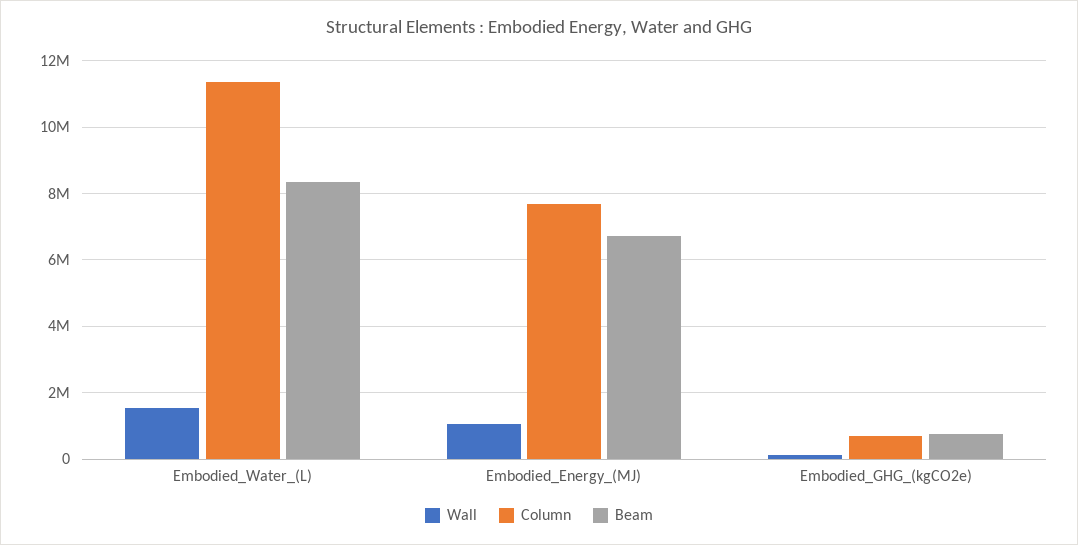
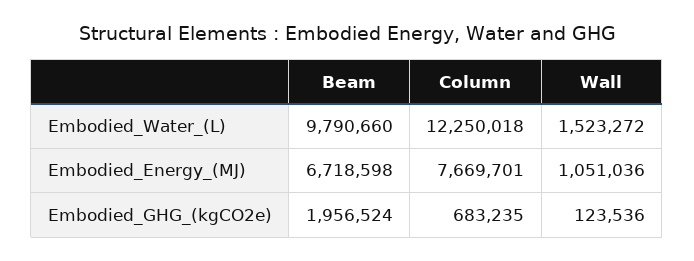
Column, Embodied_Water_(L): 11400000 -> 12250018
Beam, Embodied_Water_(L): 8400000 -> 9790660
Beam, Embodied_GHG_(kgCO2e): 800000 -> 1956524

